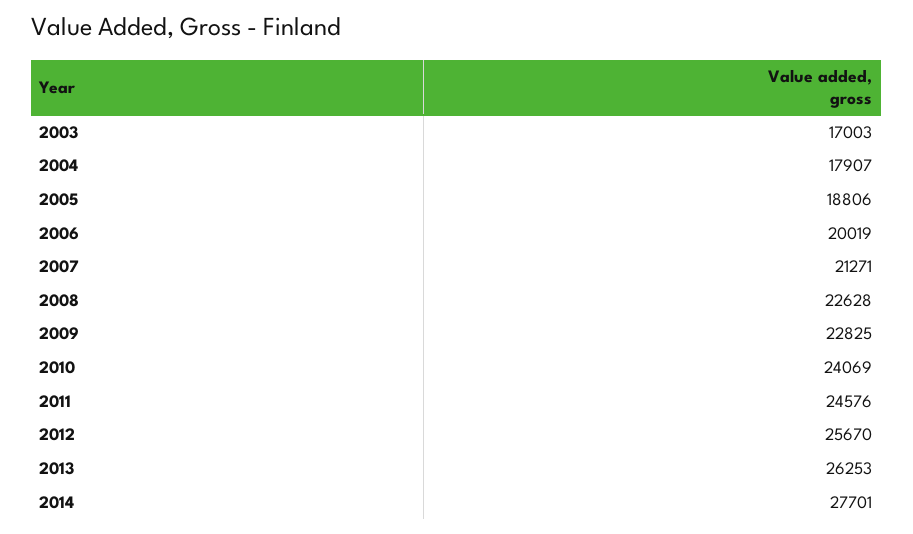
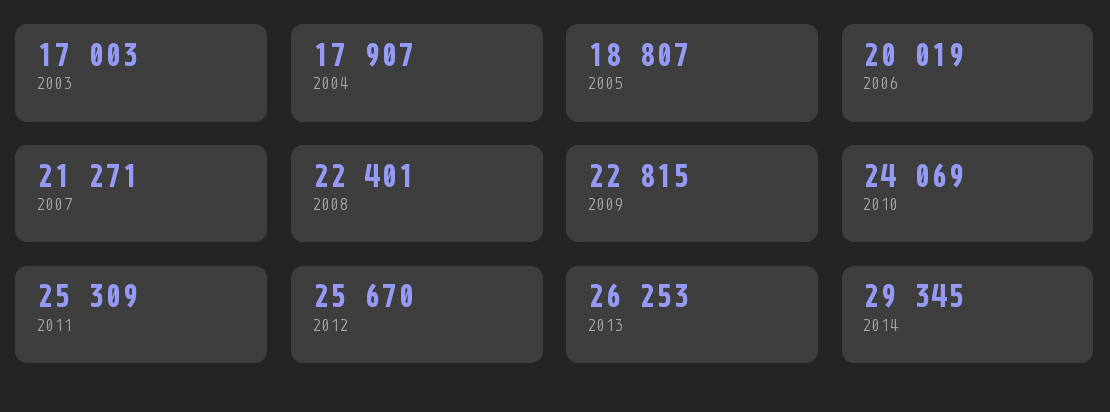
2005: 18806 -> 18807
2008: 22628 -> 22401
2009: 22825 -> 22815
2011: 24576 -> 25309
2014: 27701 -> 29345

